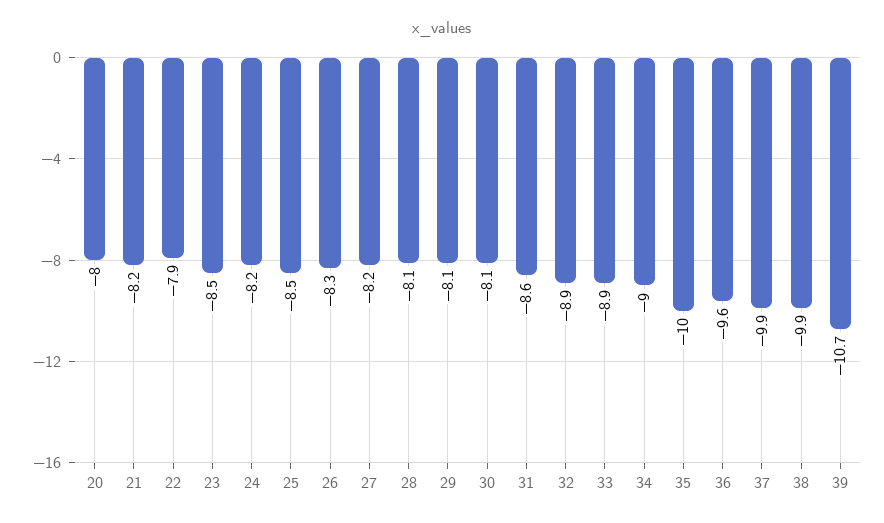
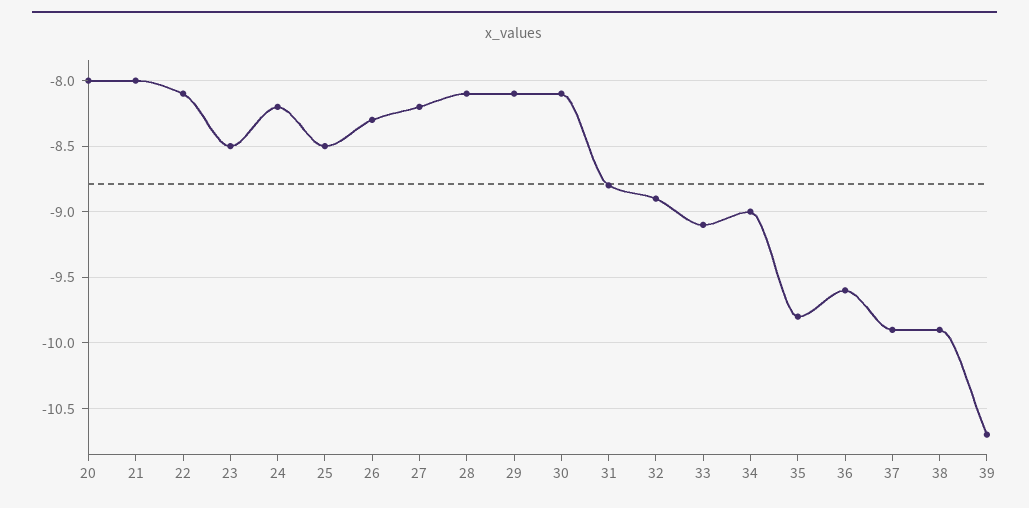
21: -8.2 -> -8
22: -7.9 -> -8.1
31: -8.6 -> -8.8
33: -8.9 -> -9.1
35: -10 -> -9.8

